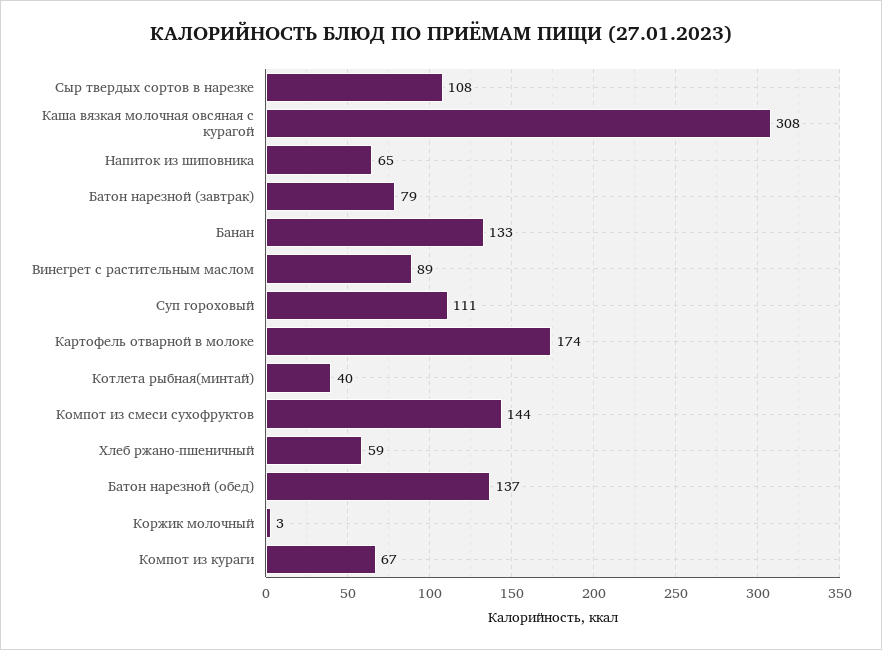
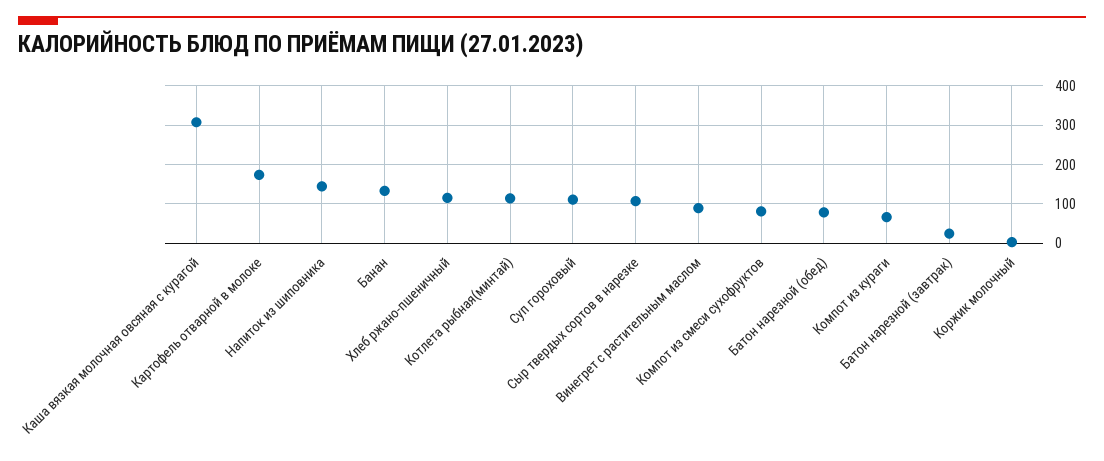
Напиток из шиповника: 65 -> 140
Батон нарезной (завтрак): 79 -> 20
Котлета рыбная(минтай): 40 -> 120
Компот из смеси сухофруктов: 144 -> 80
Хлеб ржано-пшеничный: 59 -> 120
Батон нарезной (обед): 137 -> 80

